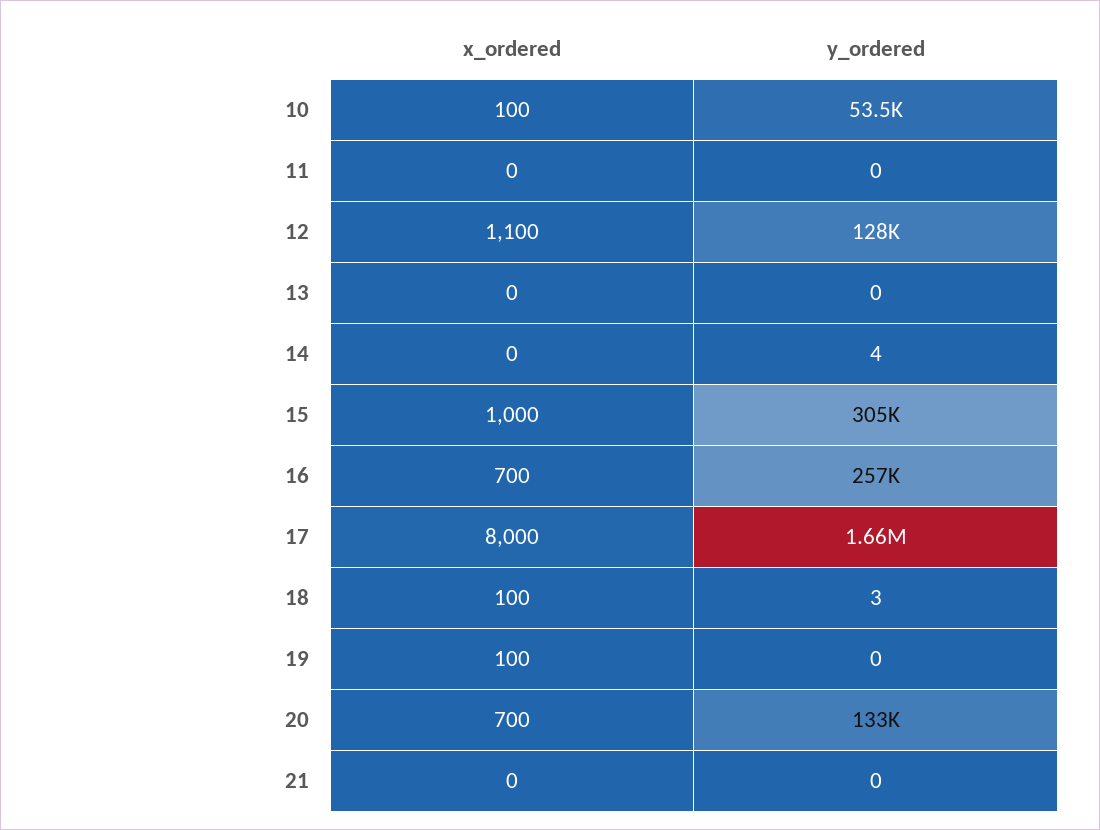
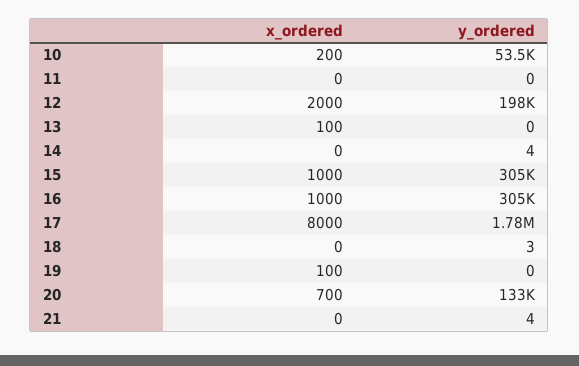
x_ordered, 10: 100 -> 200
x_ordered, 12: 1100 -> 2000
y_ordered, 12: 128000 -> 198000
x_ordered, 13: 0 -> 100
x_ordered, 16: 700 -> 1000
y_ordered, 16: 257000 -> 305000
y_ordered, 17: 1660000 -> 1780000
x_ordered, 18: 100 -> 0
y_ordered, 21: 0 -> 4

